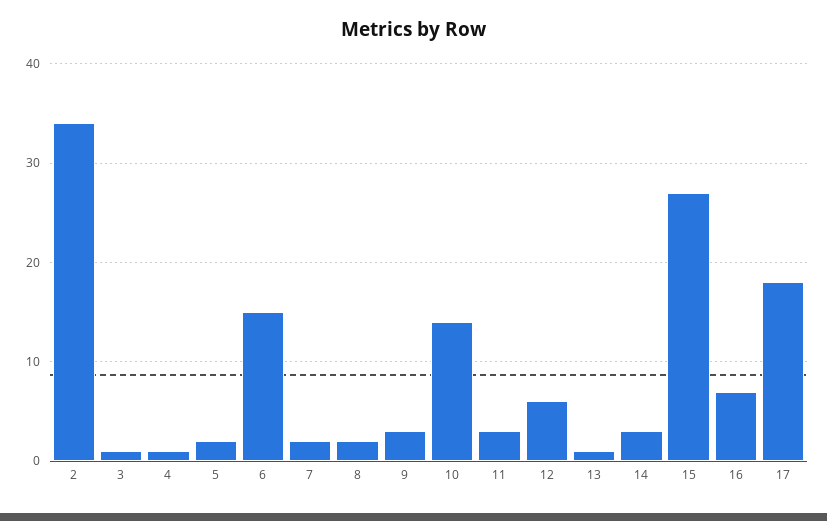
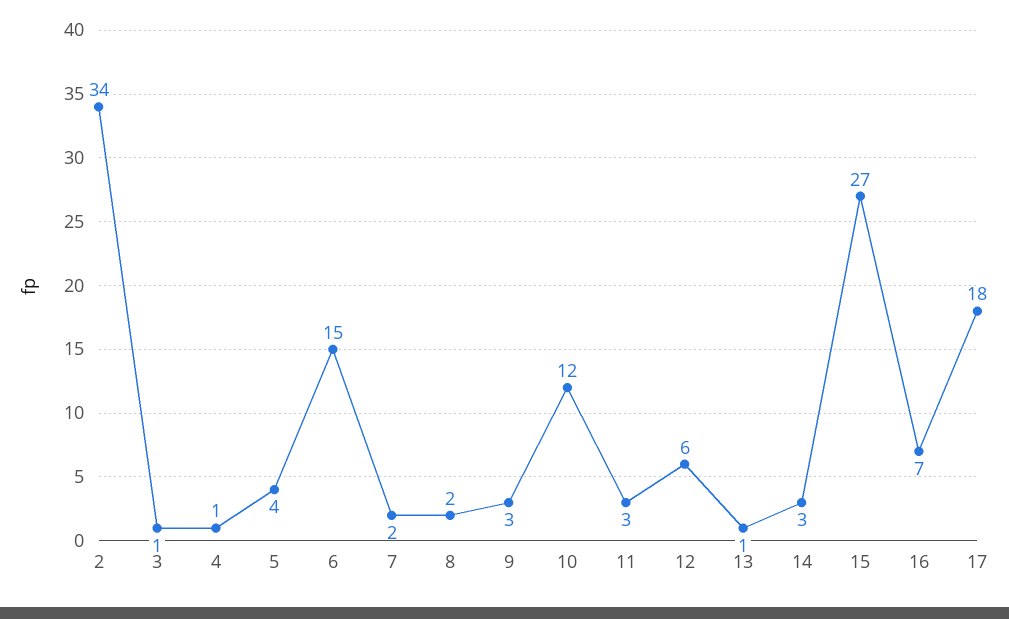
5: 2 -> 4
10: 14 -> 12

